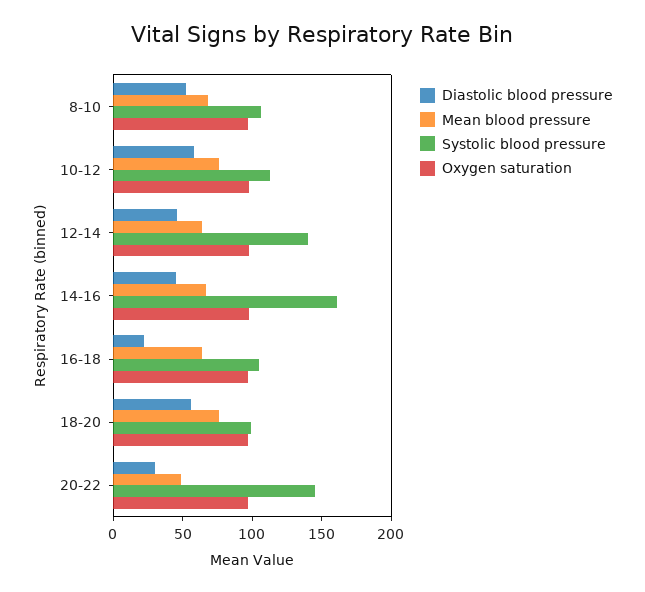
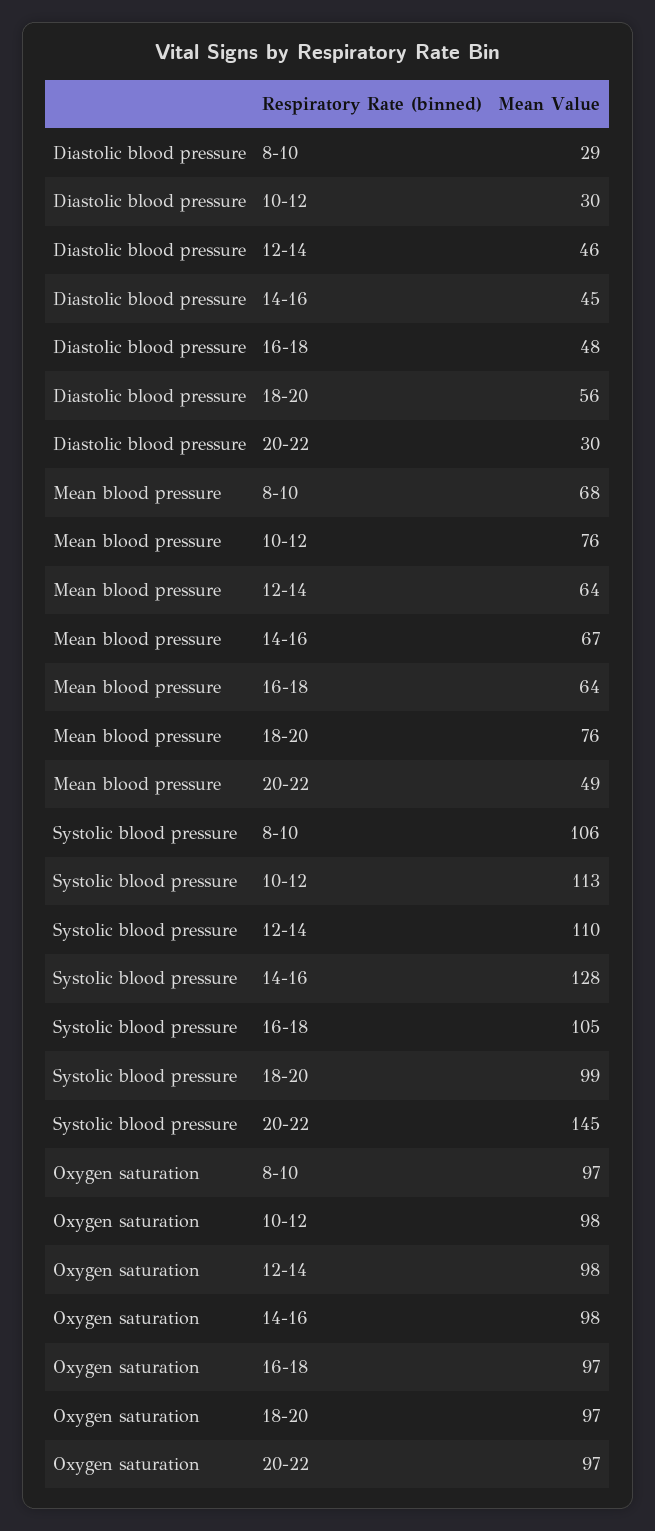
Diastolic blood pressure, 8-10: 50 -> 29
Diastolic blood pressure, 10-12: 60 -> 30
Systolic blood pressure, 12-14: 140 -> 110
Systolic blood pressure, 14-16: 160 -> 128
Diastolic blood pressure, 16-18: 20 -> 48

